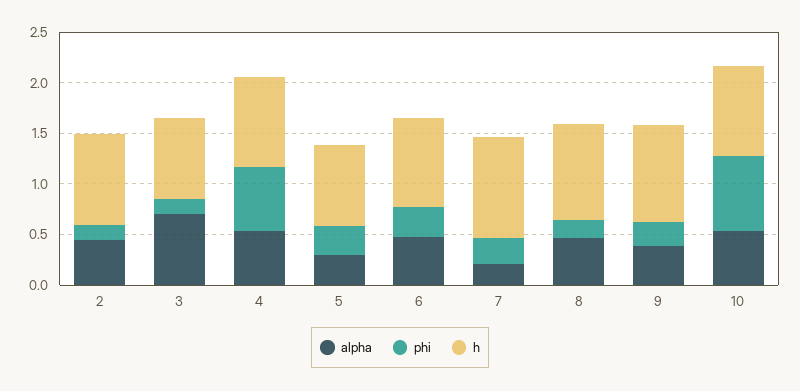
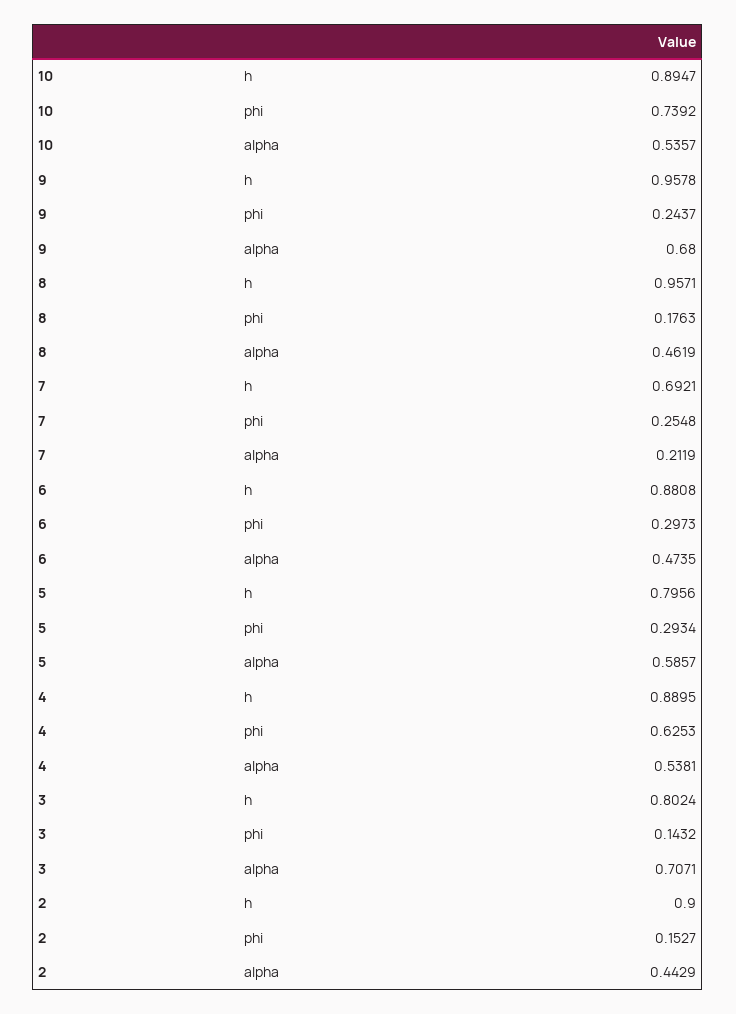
alpha, 5: 0.3 -> 0.5857
h, 7: 1 -> 0.6921
alpha, 9: 0.4 -> 0.68

